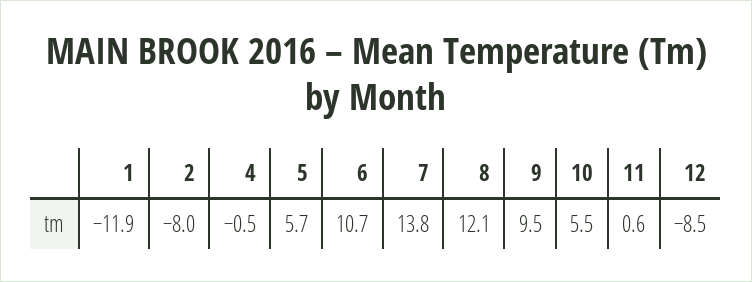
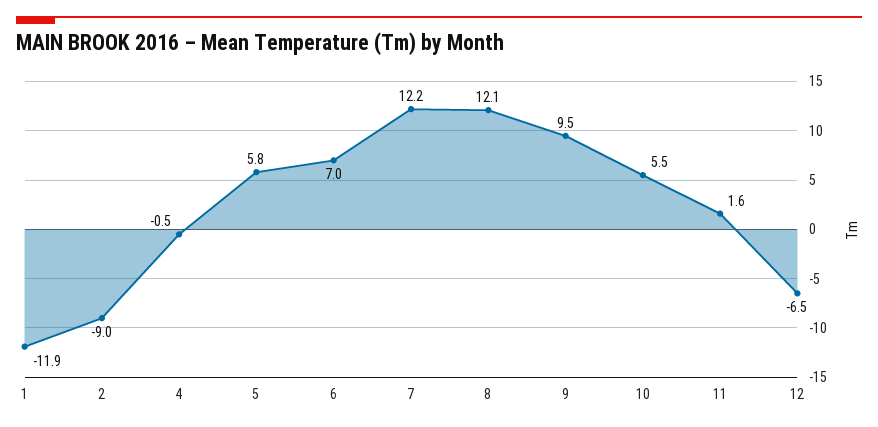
2: -8 -> -9
5: 5.7 -> 5.8
6: 10.7 -> 7
7: 13.8 -> 12.2
11: 0.6 -> 1.6
12: -8.5 -> -6.5

